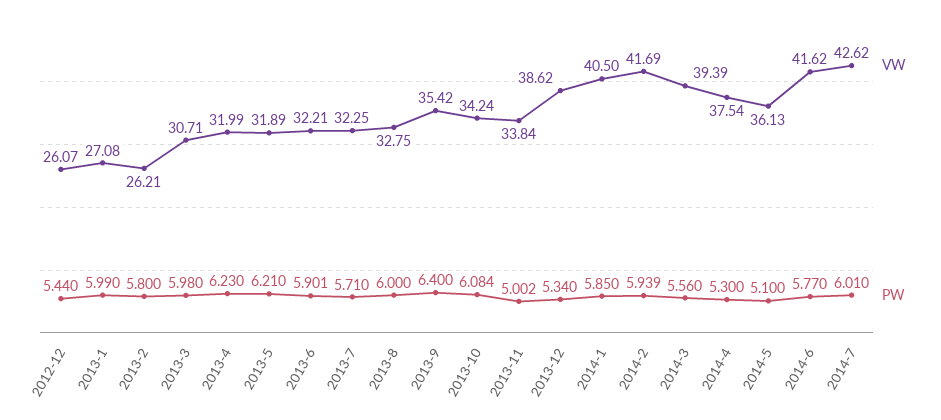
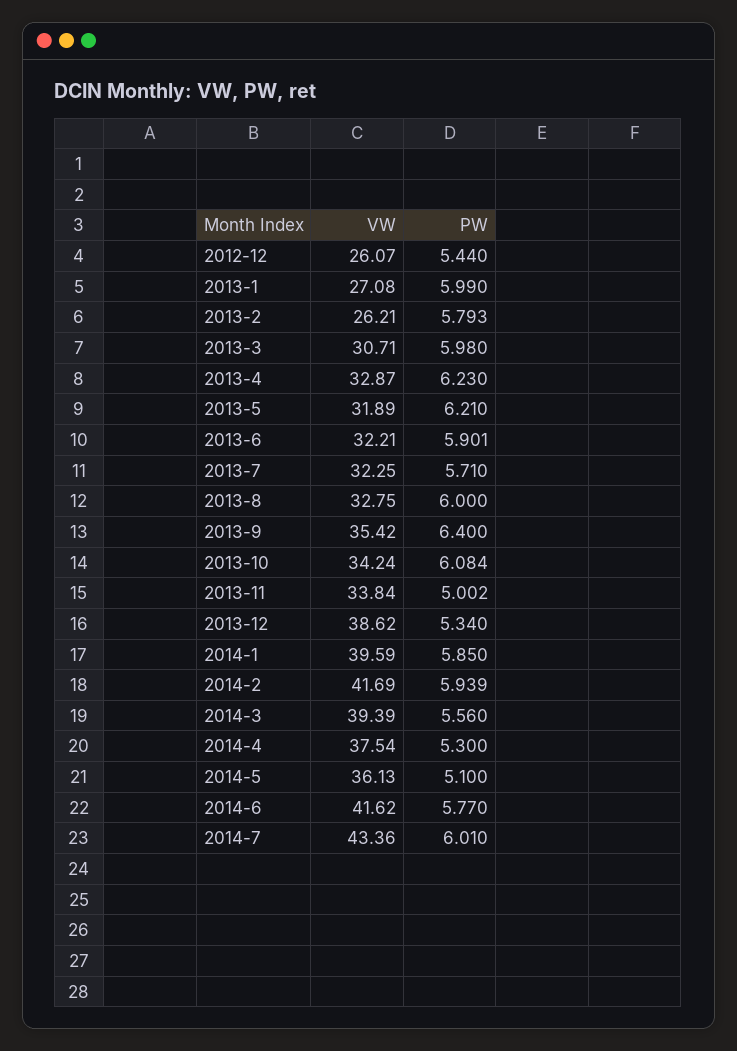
PW, 2013-2: 5.8 -> 5.793
VW, 2013-4: 31.99 -> 32.87
VW, 2014-1: 40.5 -> 39.59
VW, 2014-7: 42.62 -> 43.36

